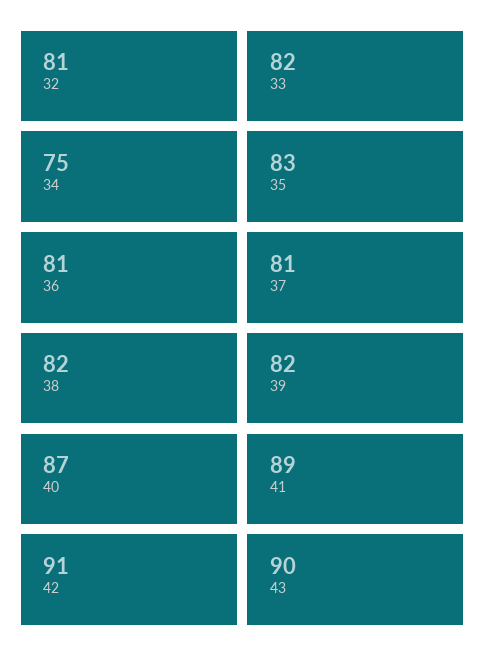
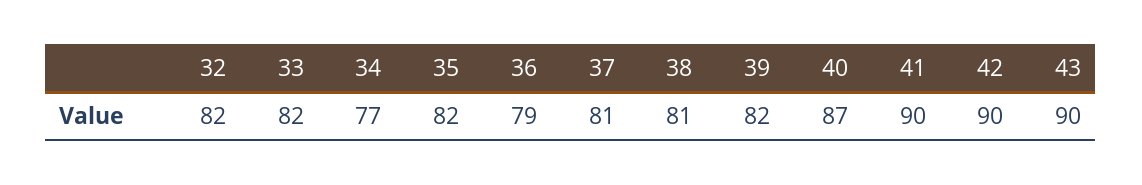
32: 81 -> 82
34: 75 -> 77
35: 83 -> 82
36: 81 -> 79
38: 82 -> 81
41: 89 -> 90
42: 91 -> 90

